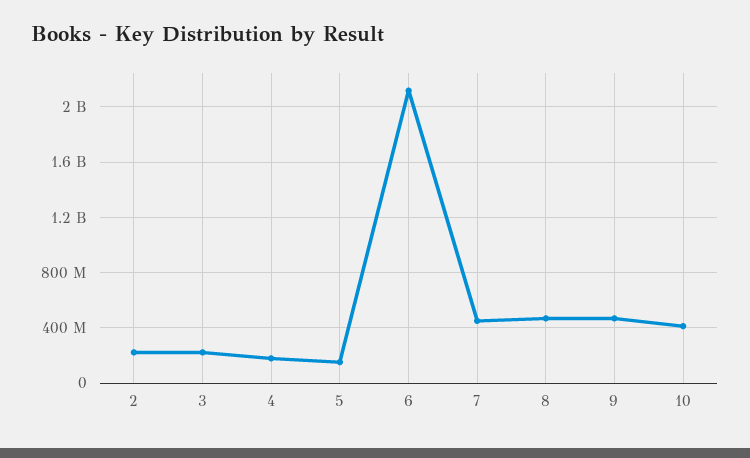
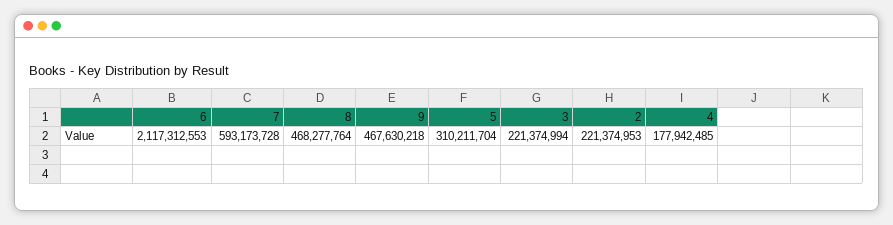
5: 150000000 -> 310211704
7: 450000000 -> 593173728
10: 400000000 -> none

